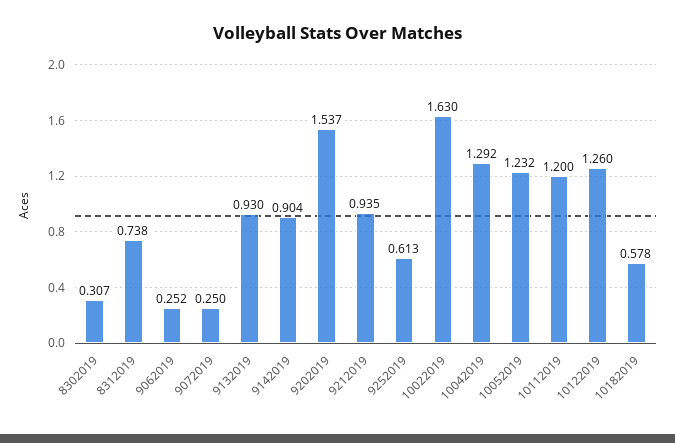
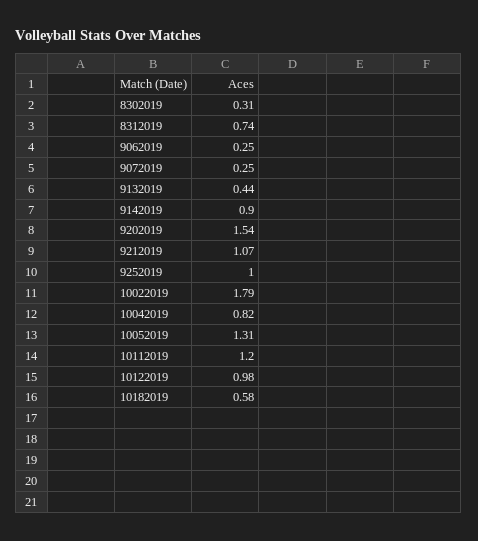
9132019: 0.93 -> 0.44
9212019: 0.935 -> 1.07
9252019: 0.613 -> 1
10022019: 1.63 -> 1.79
10042019: 1.292 -> 0.82
10052019: 1.232 -> 1.31
10122019: 1.26 -> 0.98

